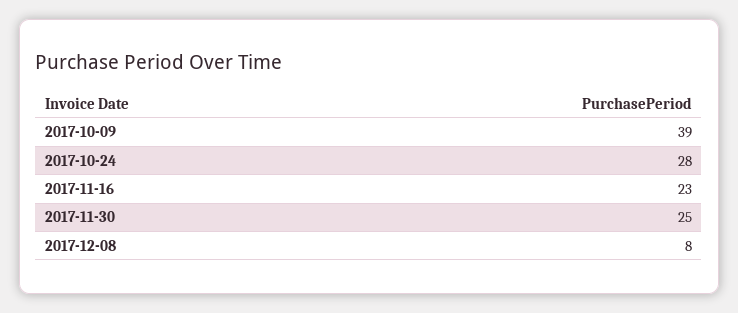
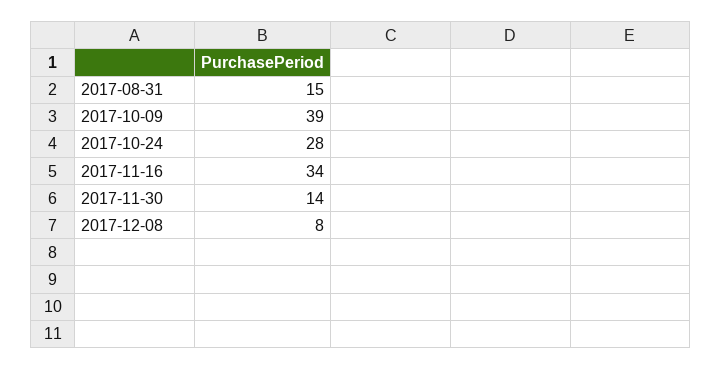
2017-11-16: 23 -> 34
2017-11-30: 25 -> 14
2017-08-31: none -> 15

